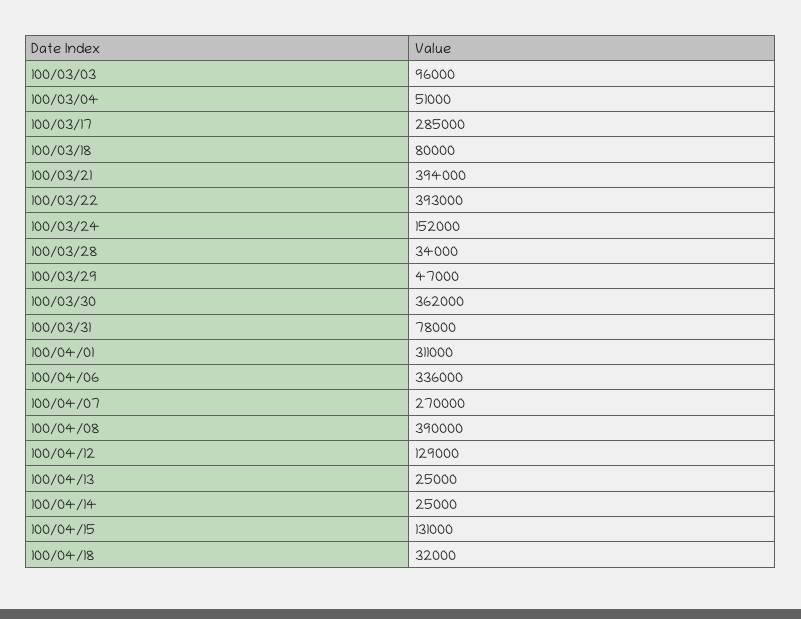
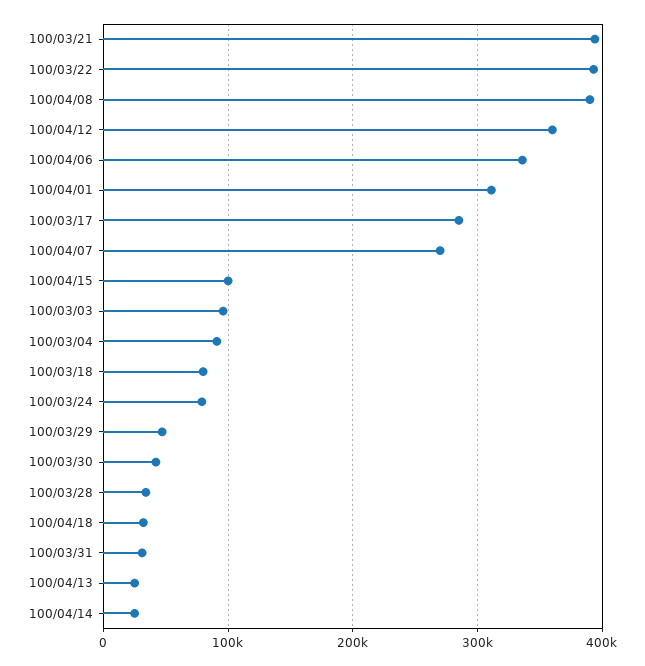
100/03/04: 51000 -> 90000
100/03/24: 152000 -> 80000
100/03/30: 362000 -> 40000
100/03/31: 78000 -> 30000
100/04/12: 129000 -> 360000
100/04/15: 131000 -> 100000

